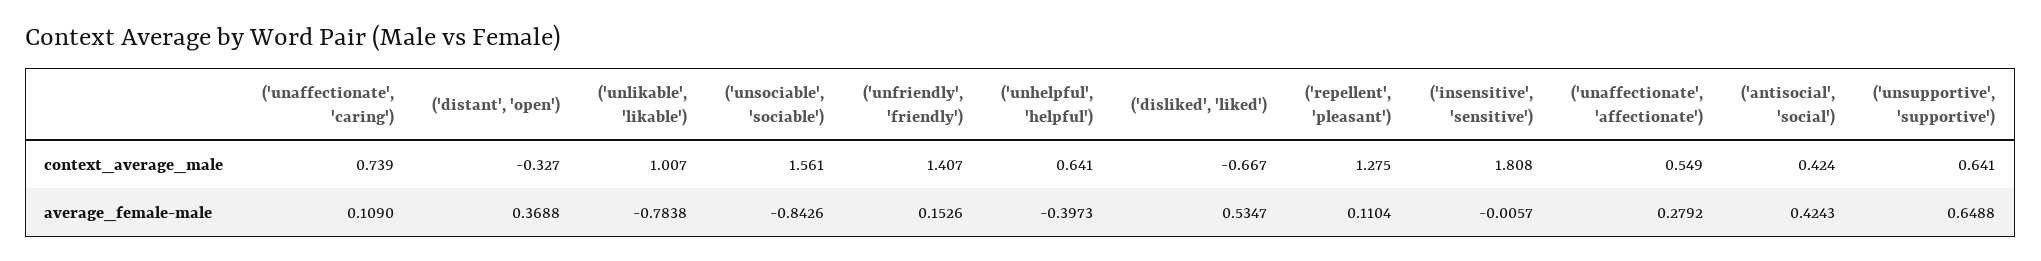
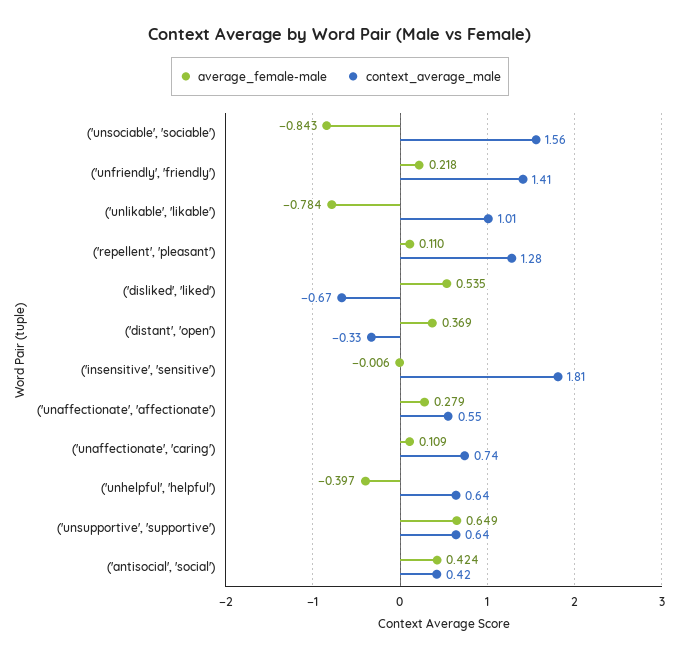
average_female-male, ('unfriendly', 'friendly'): 0.1526 -> 0.218

